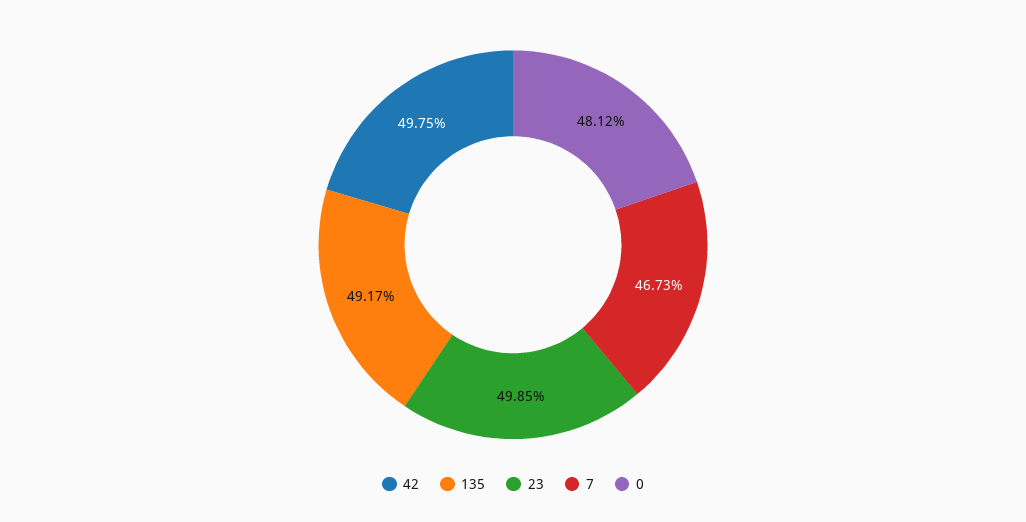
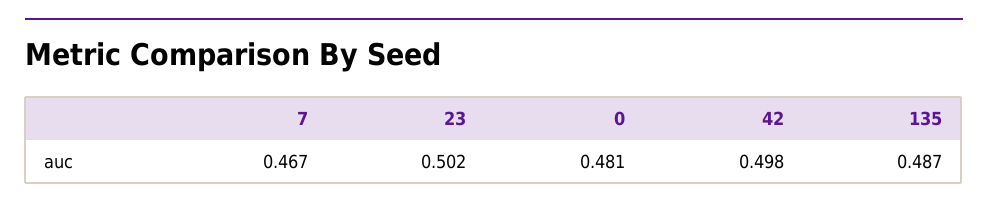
135: 0.4917 -> 0.487
23: 0.4985 -> 0.502

